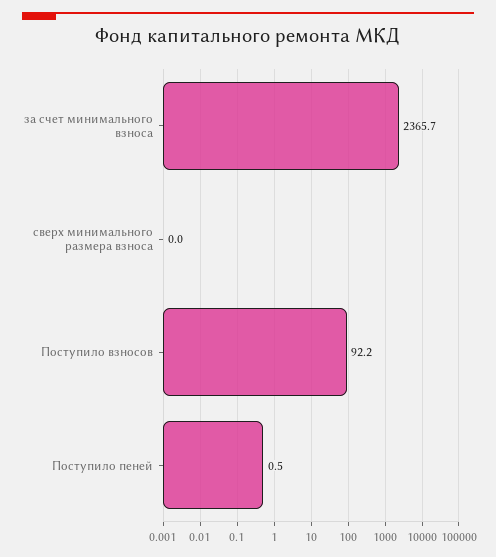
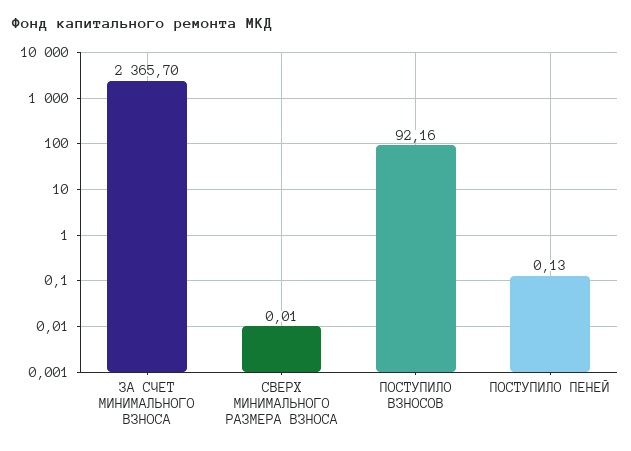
Поступило пеней: 0.5 -> 0.13

